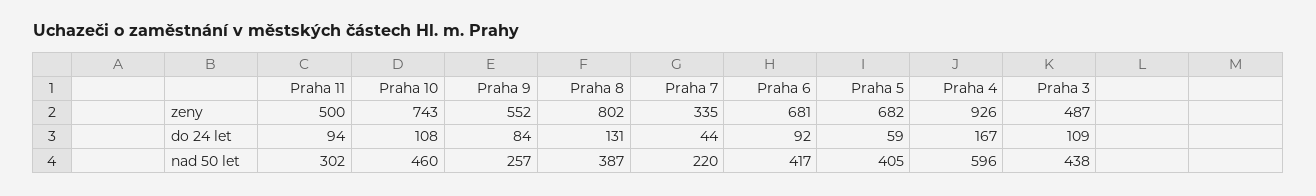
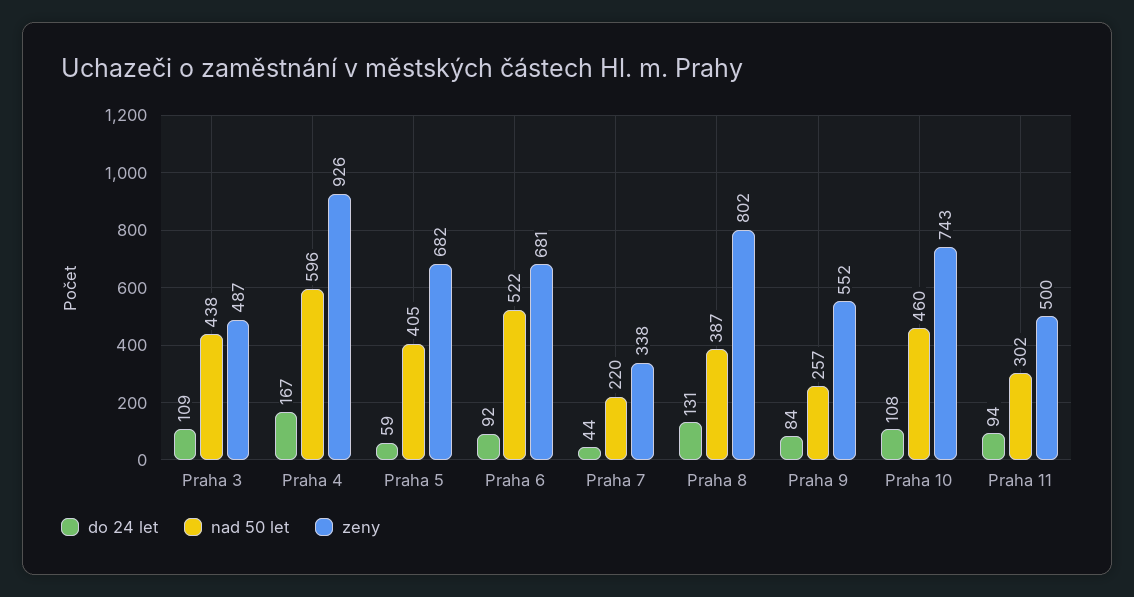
zeny, Praha 7: 335 -> 338
nad 50 let, Praha 6: 417 -> 522

